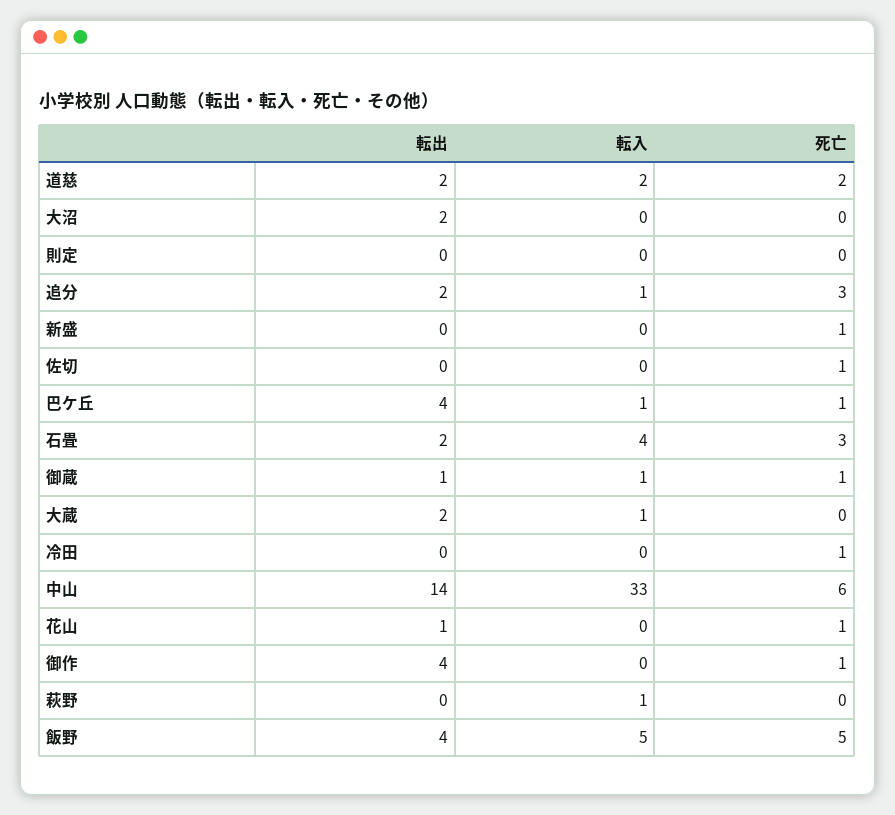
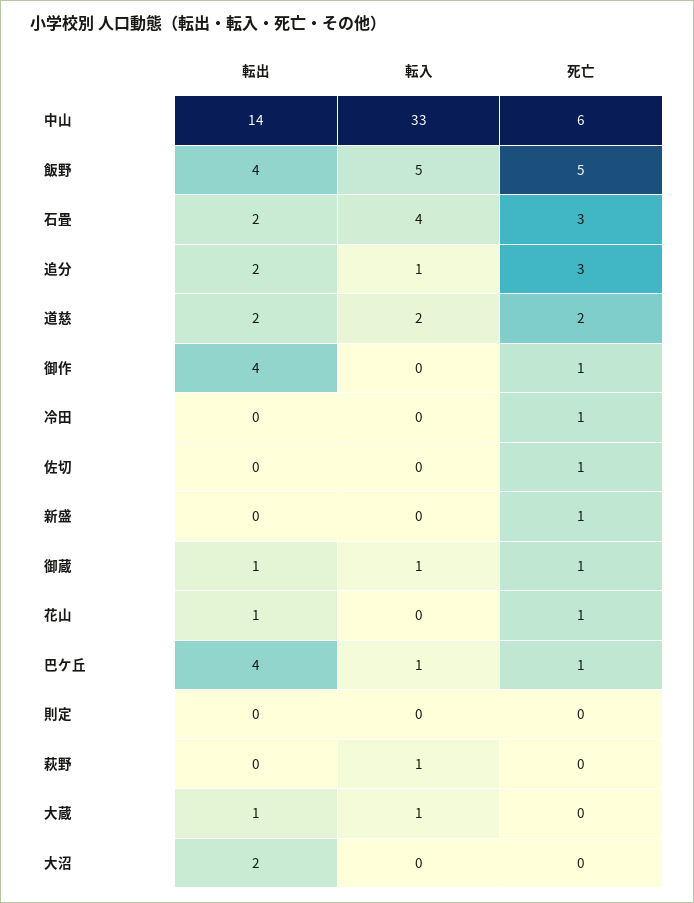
転出, 大蔵: 2 -> 1

